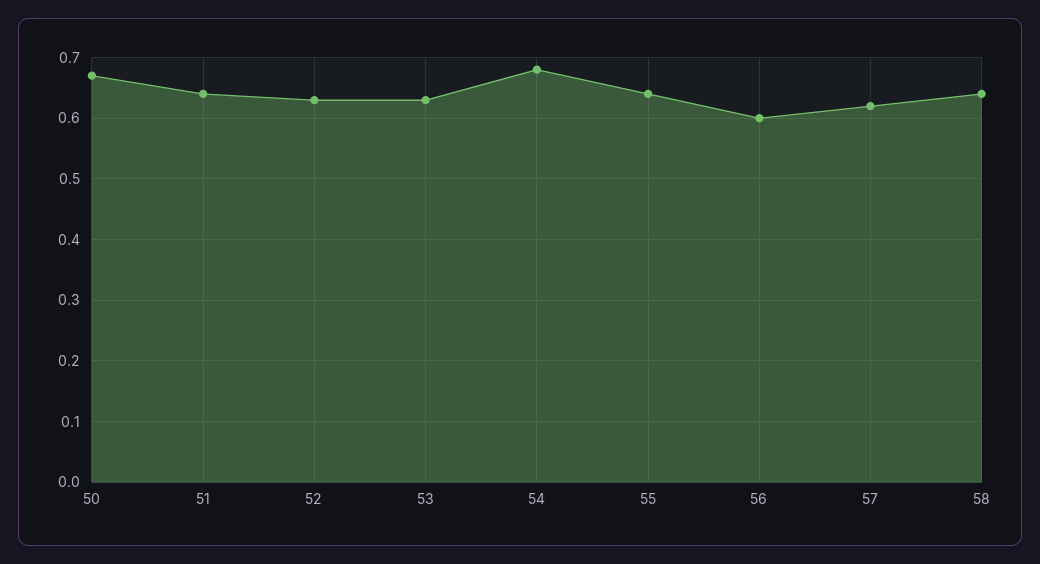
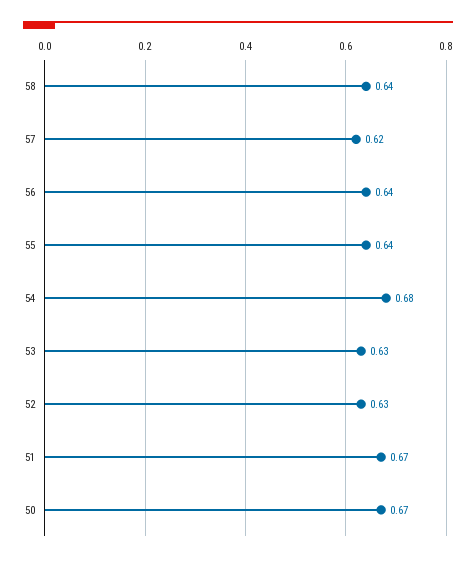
51: 0.64 -> 0.67
56: 0.6 -> 0.64

